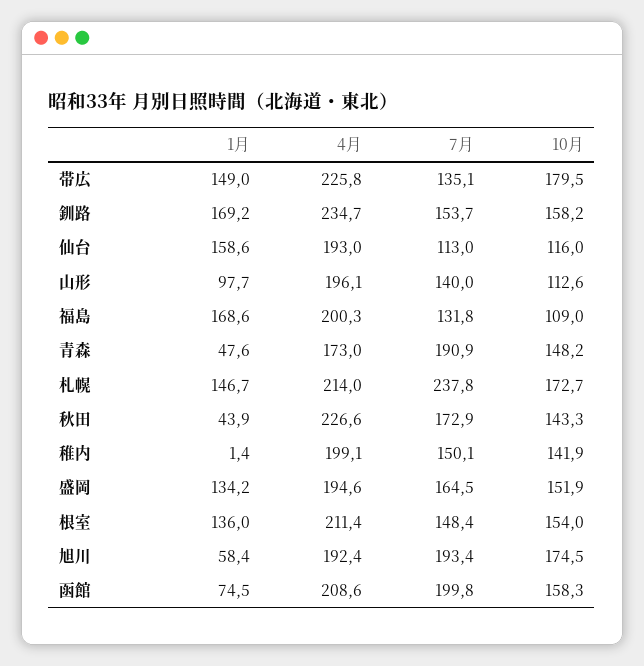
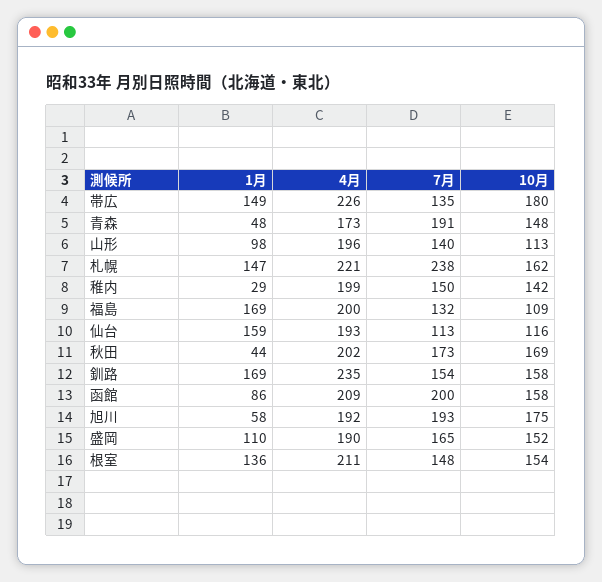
4月, 札幌: 214 -> 221
10月, 札幌: 172.7 -> 162
4月, 秋田: 226.6 -> 202
10月, 秋田: 143.3 -> 169
1月, 稚内: 1.4 -> 29
1月, 盛岡: 134.2 -> 110
4月, 盛岡: 194.6 -> 190
1月, 函館: 74.5 -> 86

